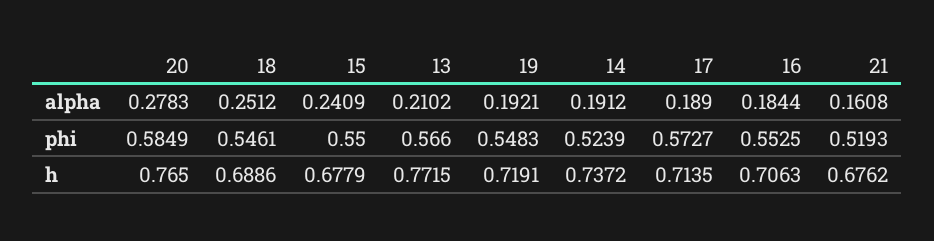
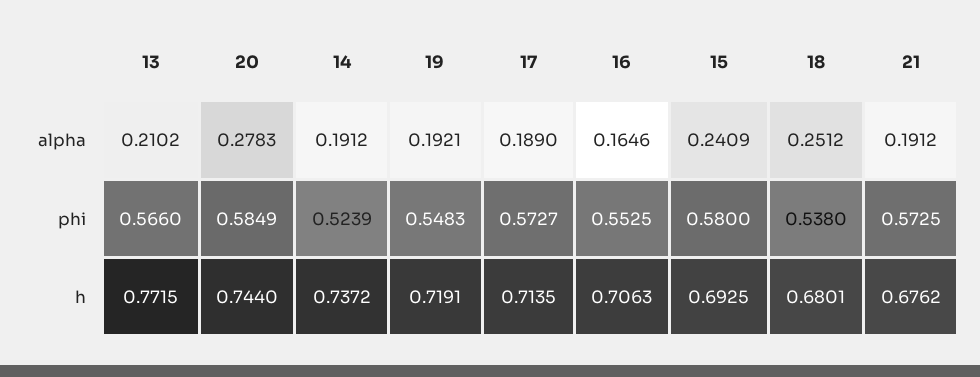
16, alpha: 0.1844 -> 0.1646
21, alpha: 0.1608 -> 0.1912
18, phi: 0.5461 -> 0.538
15, phi: 0.55 -> 0.58
21, phi: 0.5193 -> 0.5725
20, h: 0.765 -> 0.744
18, h: 0.6886 -> 0.6801
15, h: 0.6779 -> 0.6925

